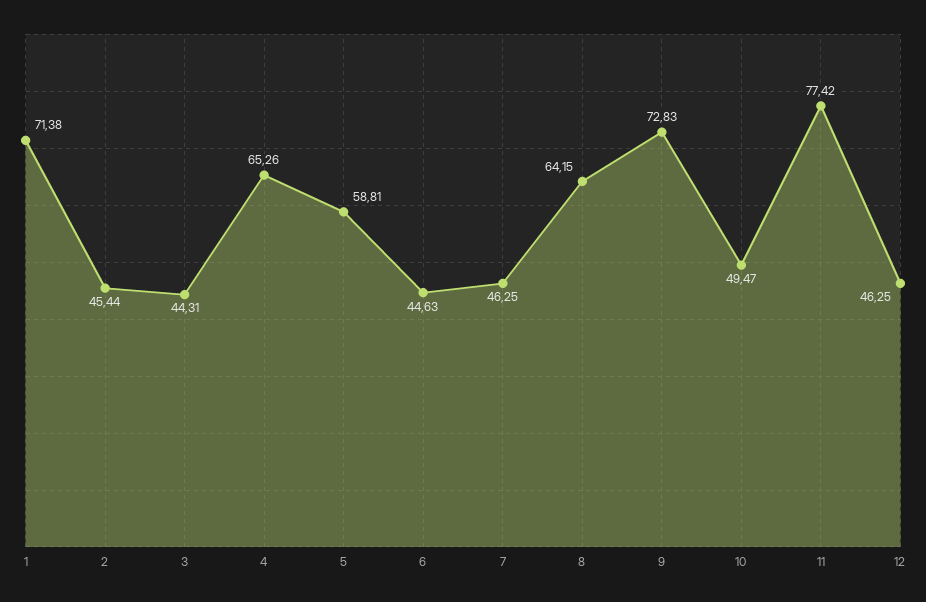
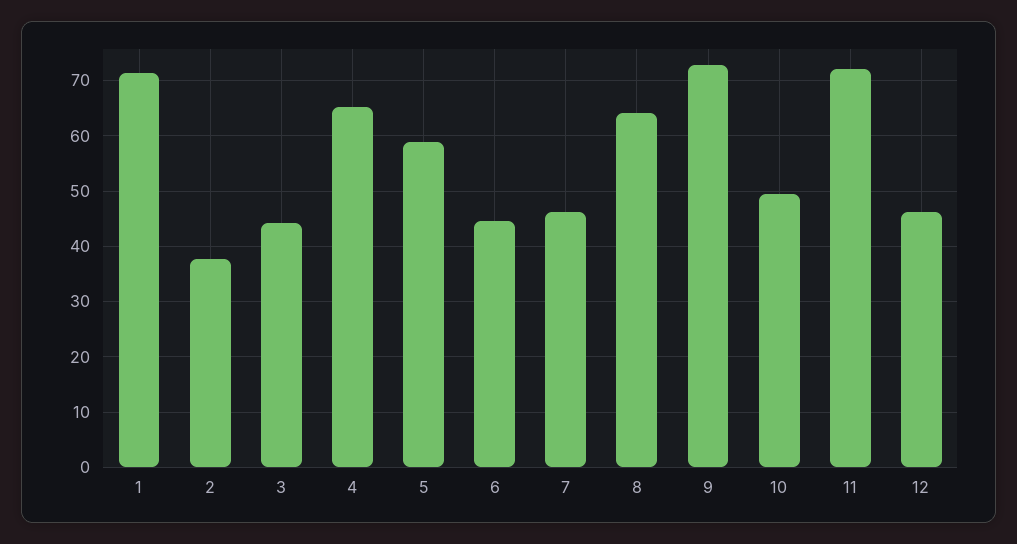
2: 45.44 -> 38
11: 77.42 -> 72

